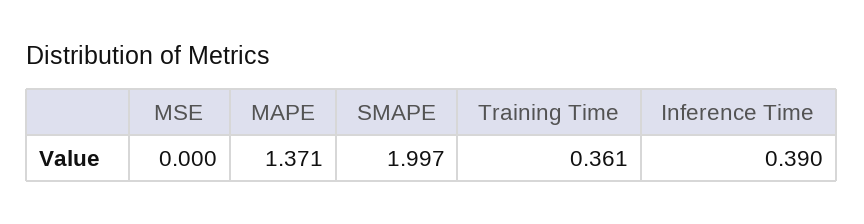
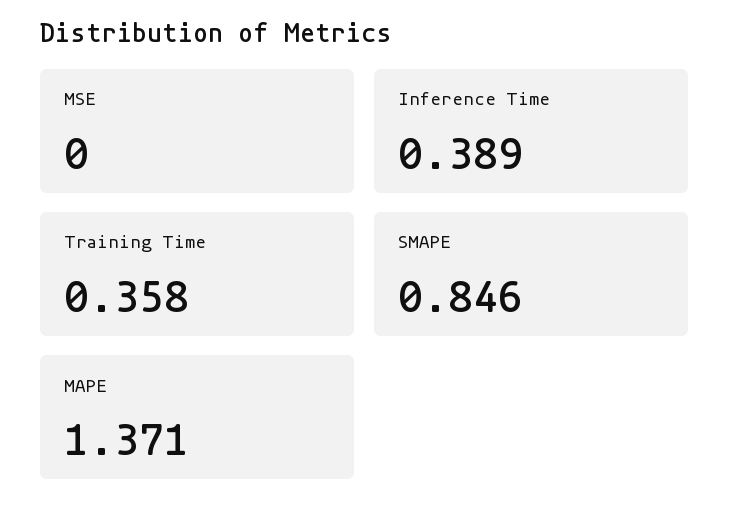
SMAPE: 1.997 -> 0.846
Training Time: 0.361 -> 0.358
Inference Time: 0.39 -> 0.389

